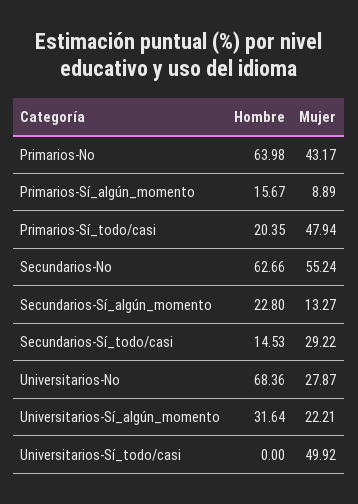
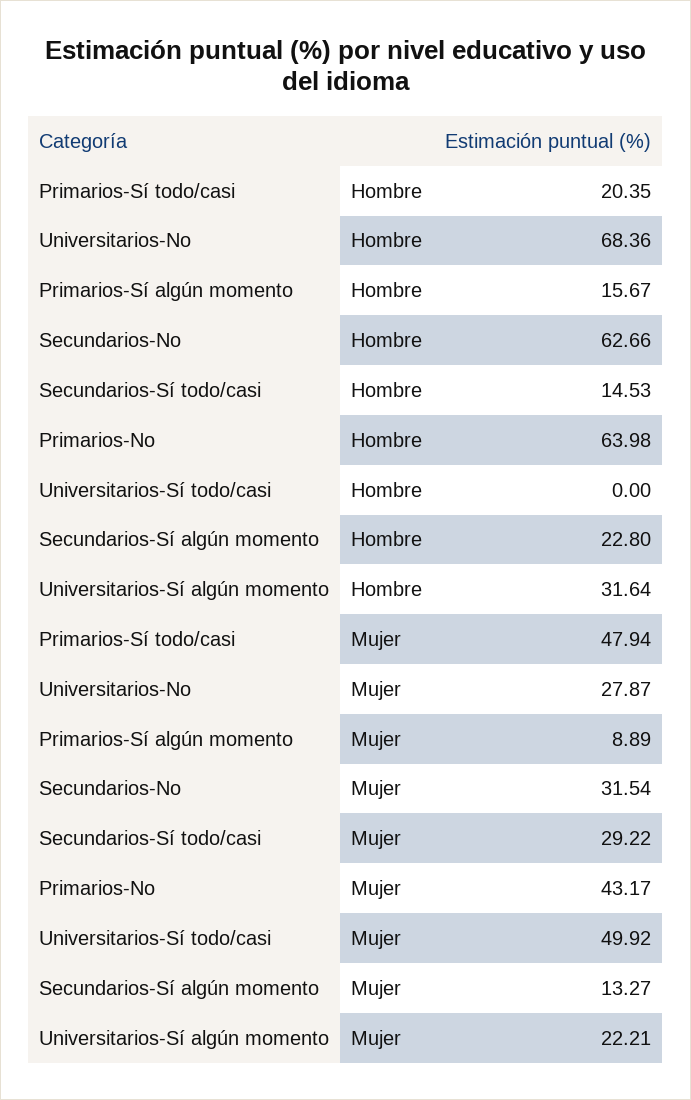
Mujer, Secundarios-No: 55.24 -> 31.54

